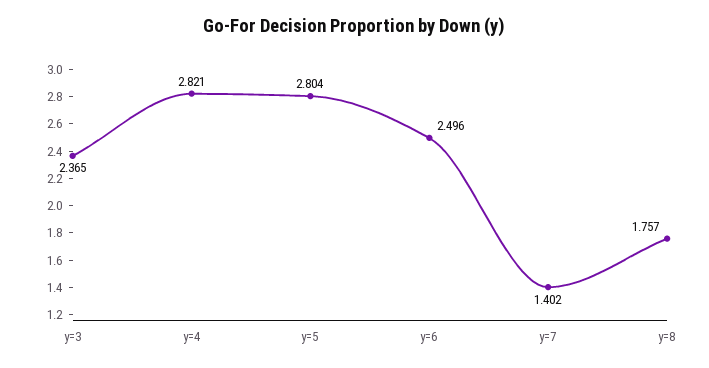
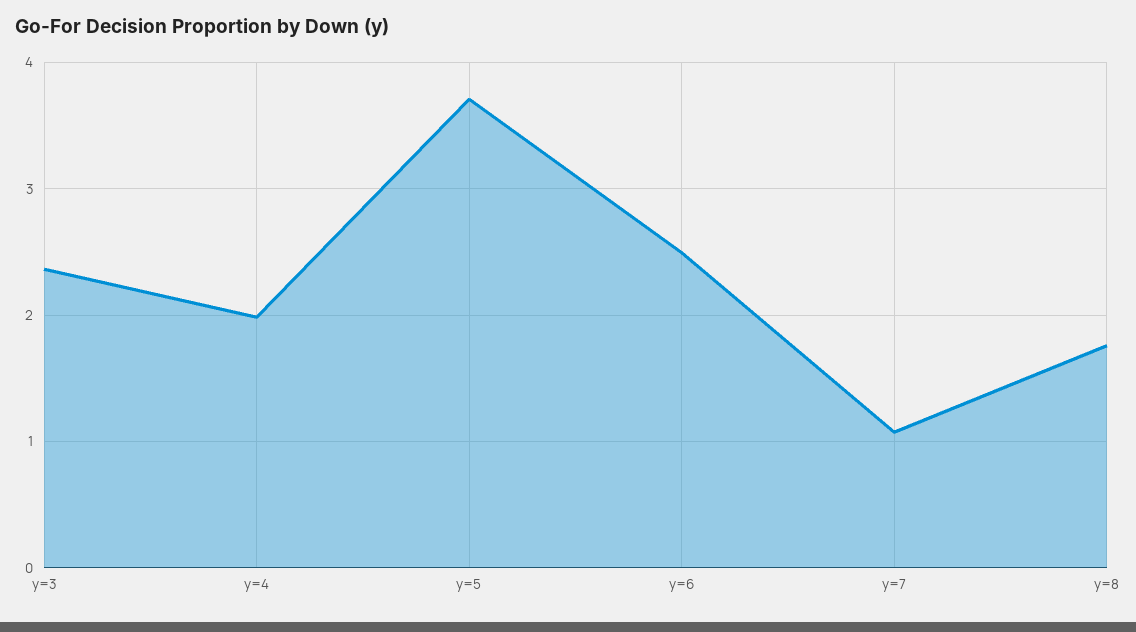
y=4: 2.821 -> 2
y=5: 2.804 -> 3.7
y=7: 1.402 -> 1.1

